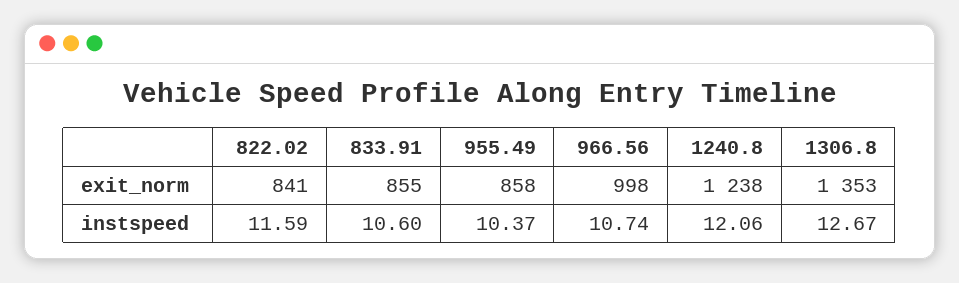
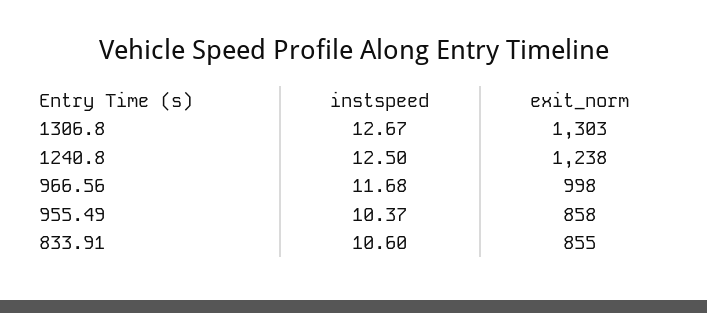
822.02, exit_norm: 841 -> none
1306.8, exit_norm: 1353 -> 1303
822.02, instspeed: 11.59 -> none
966.56, instspeed: 10.74 -> 11.68
1240.8, instspeed: 12.06 -> 12.5

